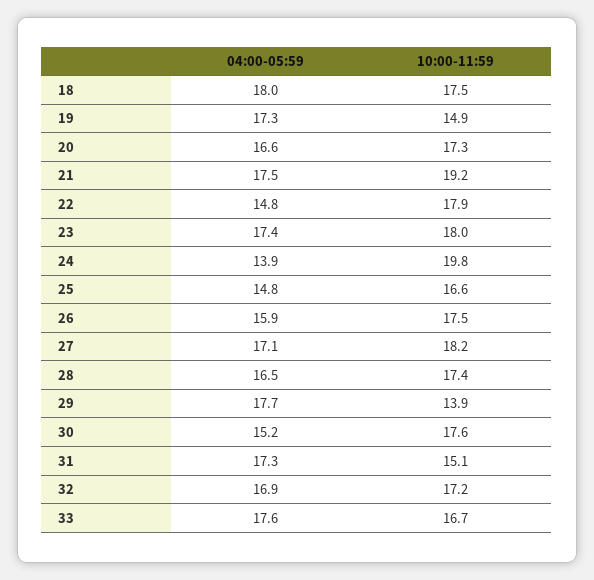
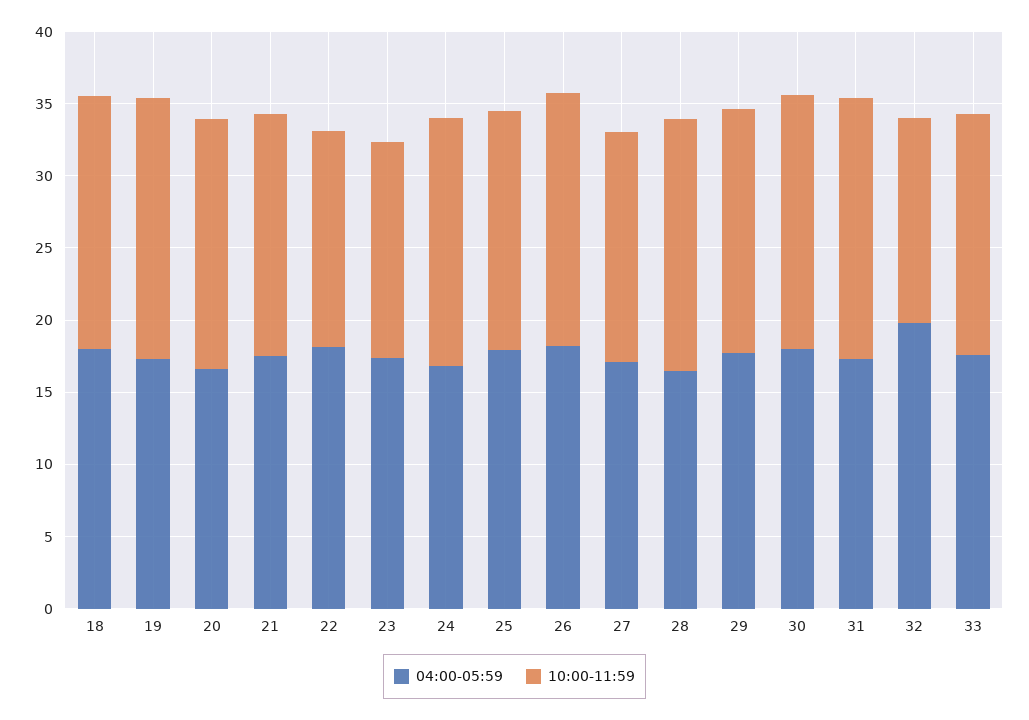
10:00-11:59, 19: 14.9 -> 18
10:00-11:59, 21: 19.2 -> 17
04:00-05:59, 22: 14.8 -> 18
10:00-11:59, 22: 17.9 -> 15
10:00-11:59, 23: 18 -> 15
04:00-05:59, 24: 13.9 -> 17
10:00-11:59, 24: 19.8 -> 17
04:00-05:59, 25: 14.8 -> 18
04:00-05:59, 26: 15.9 -> 18
10:00-11:59, 27: 18.2 -> 16
10:00-11:59, 29: 13.9 -> 17
04:00-05:59, 30: 15.2 -> 18
10:00-11:59, 31: 15.1 -> 18
04:00-05:59, 32: 16.9 -> 20
10:00-11:59, 32: 17.2 -> 14

